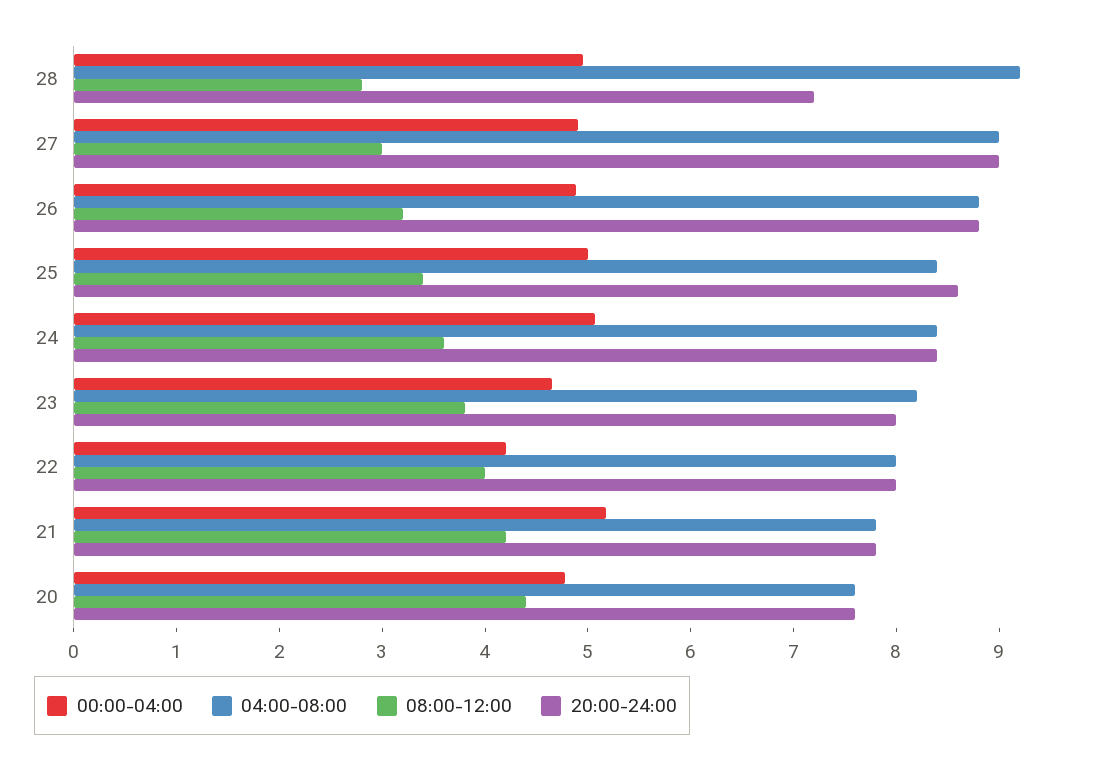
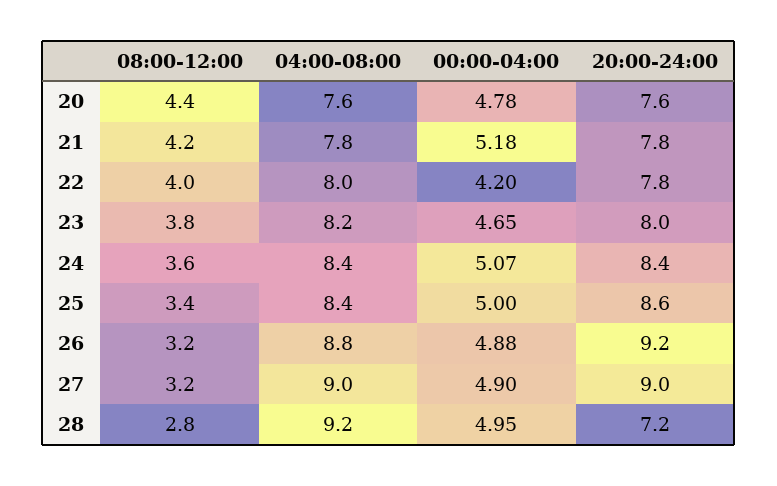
08:00-12:00, 27: 3 -> 3.2
20:00-24:00, 26: 8.8 -> 9.2
20:00-24:00, 22: 8 -> 7.8

